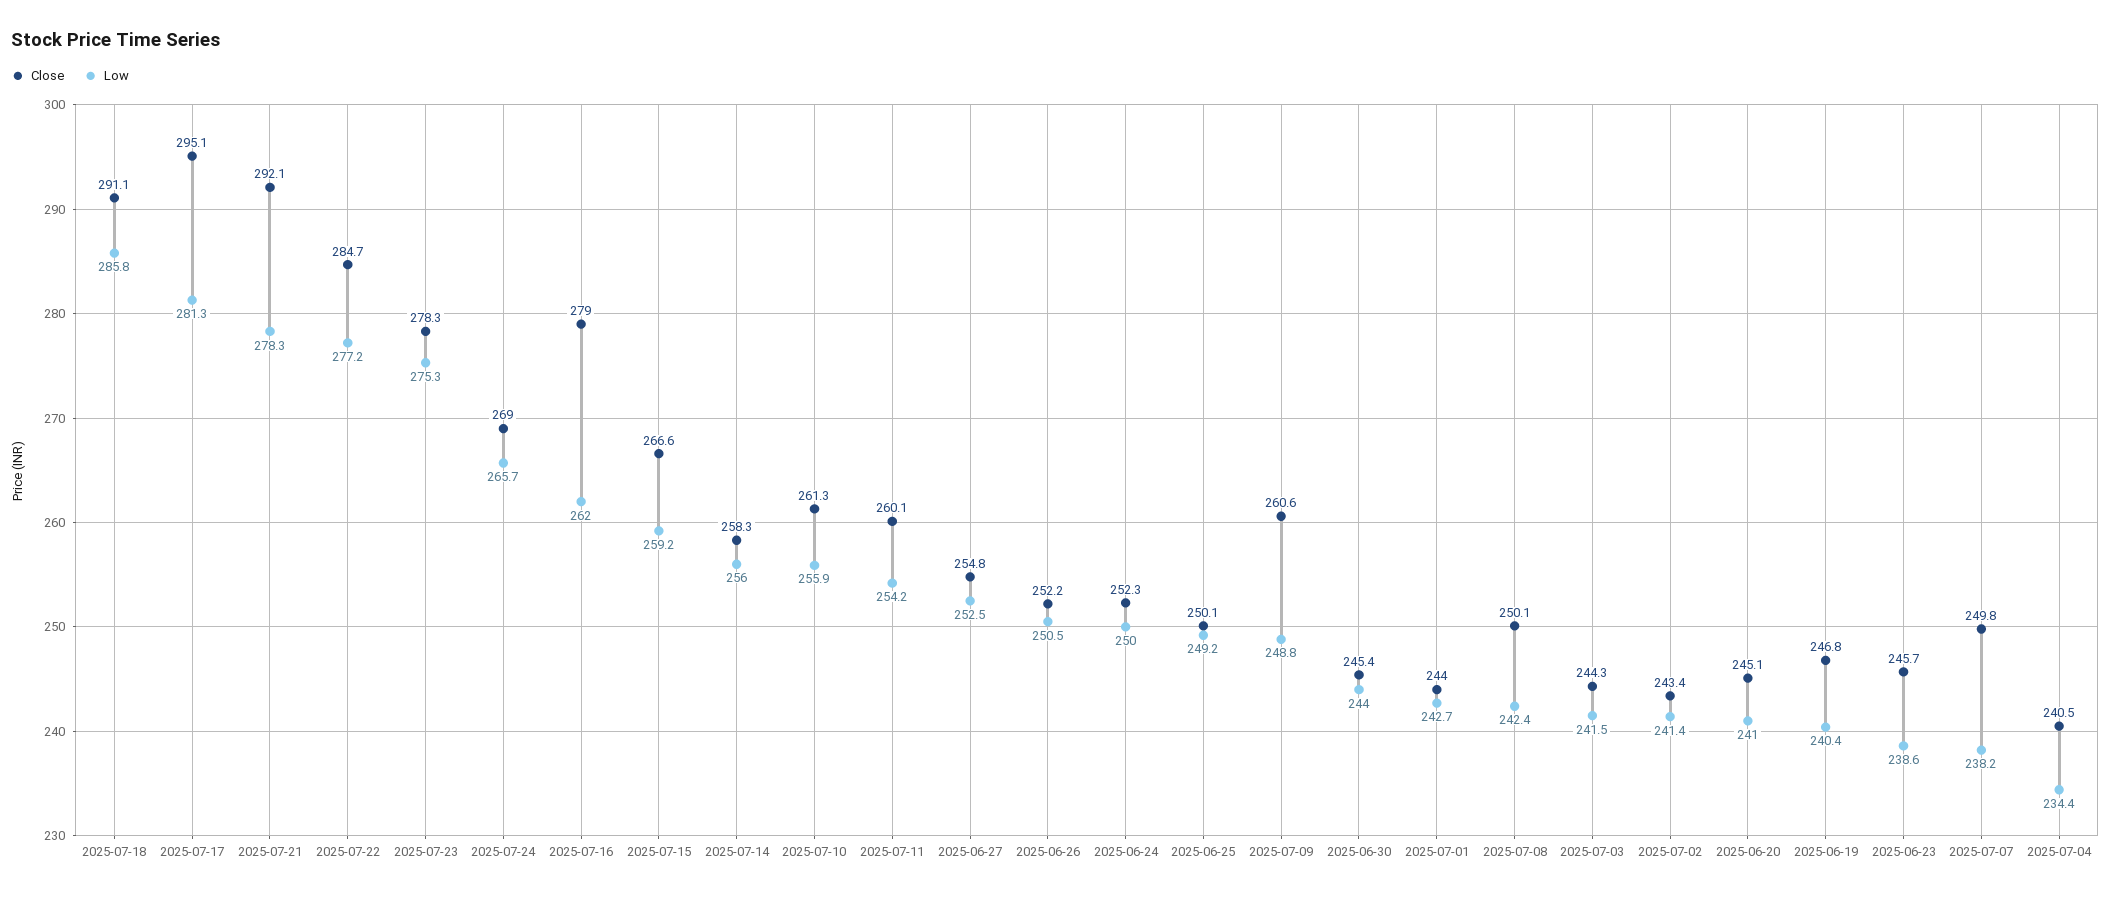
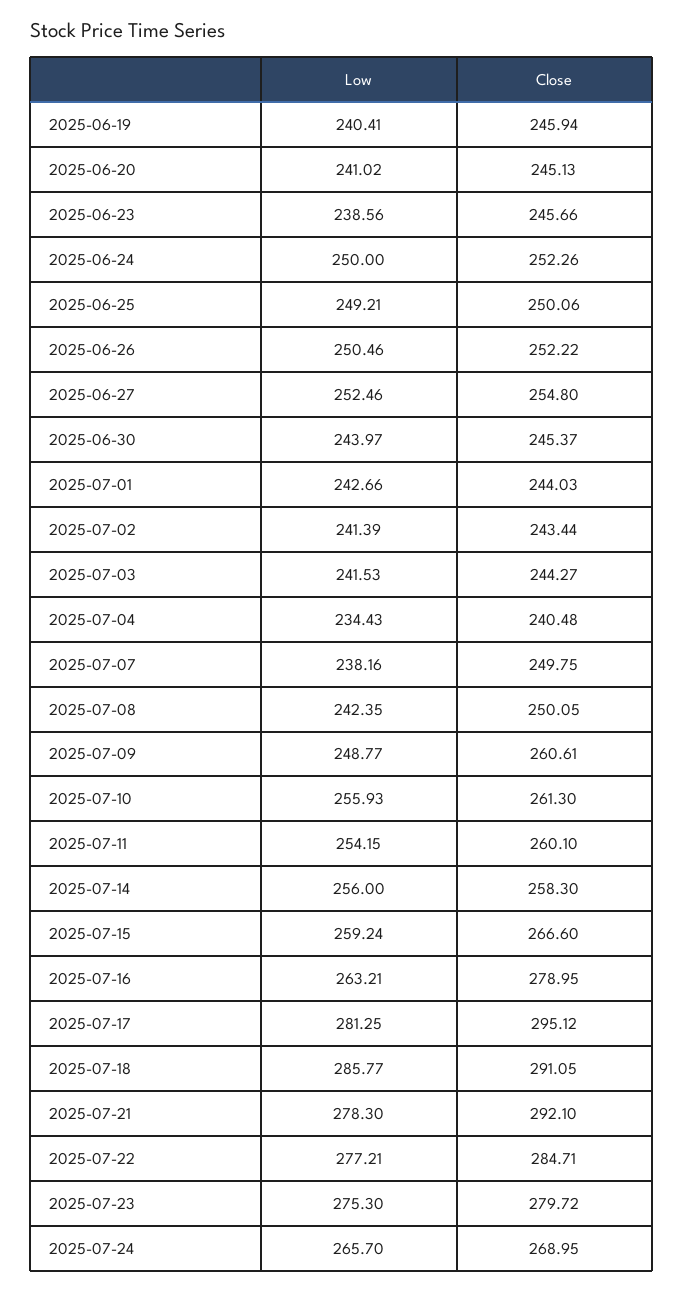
Close, 2025-07-23: 278.3 -> 279.72
Low, 2025-07-16: 262 -> 263.21
Close, 2025-06-19: 246.8 -> 245.94

